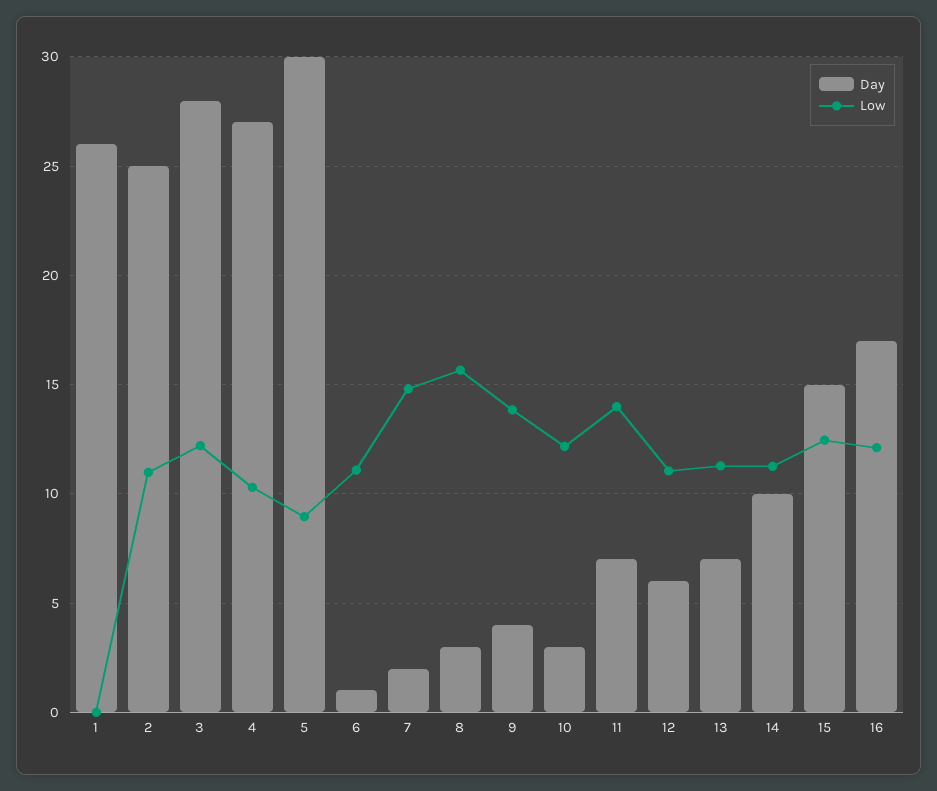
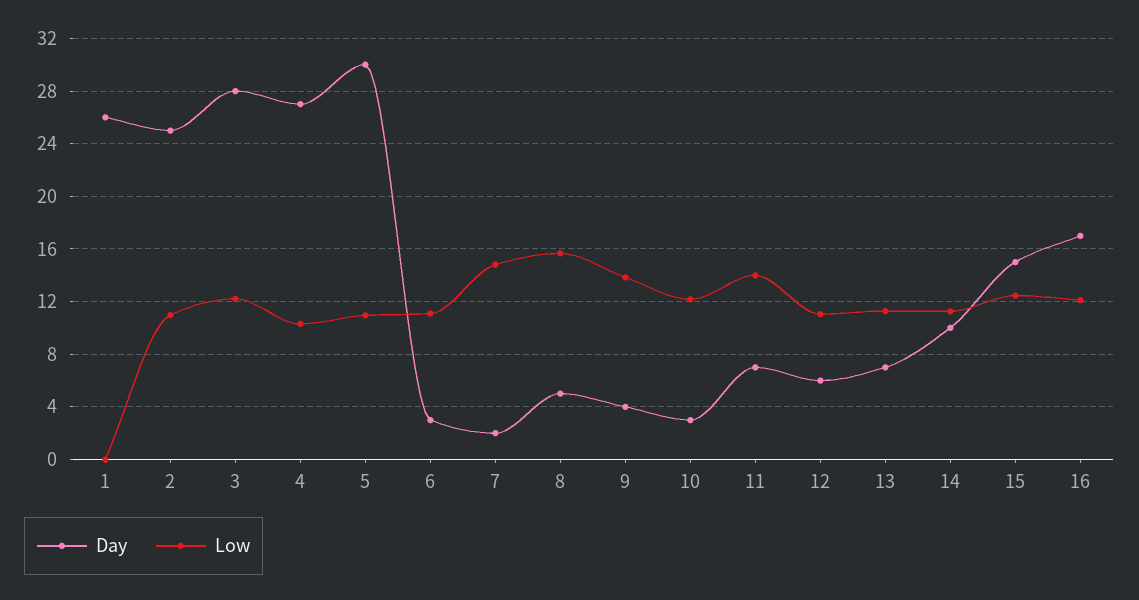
Low, 5: 9 -> 11
Day, 6: 1 -> 3
Day, 8: 3 -> 5

